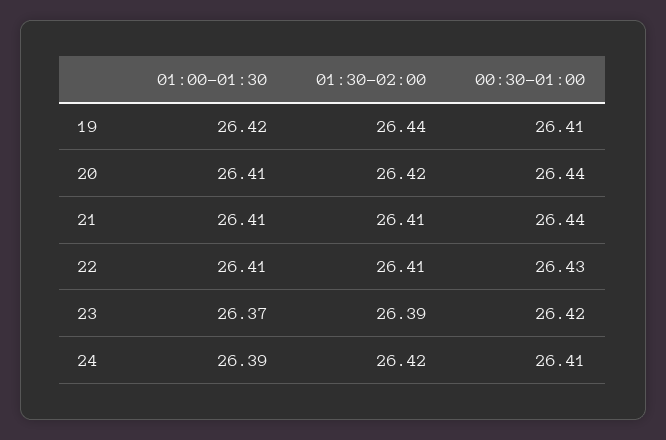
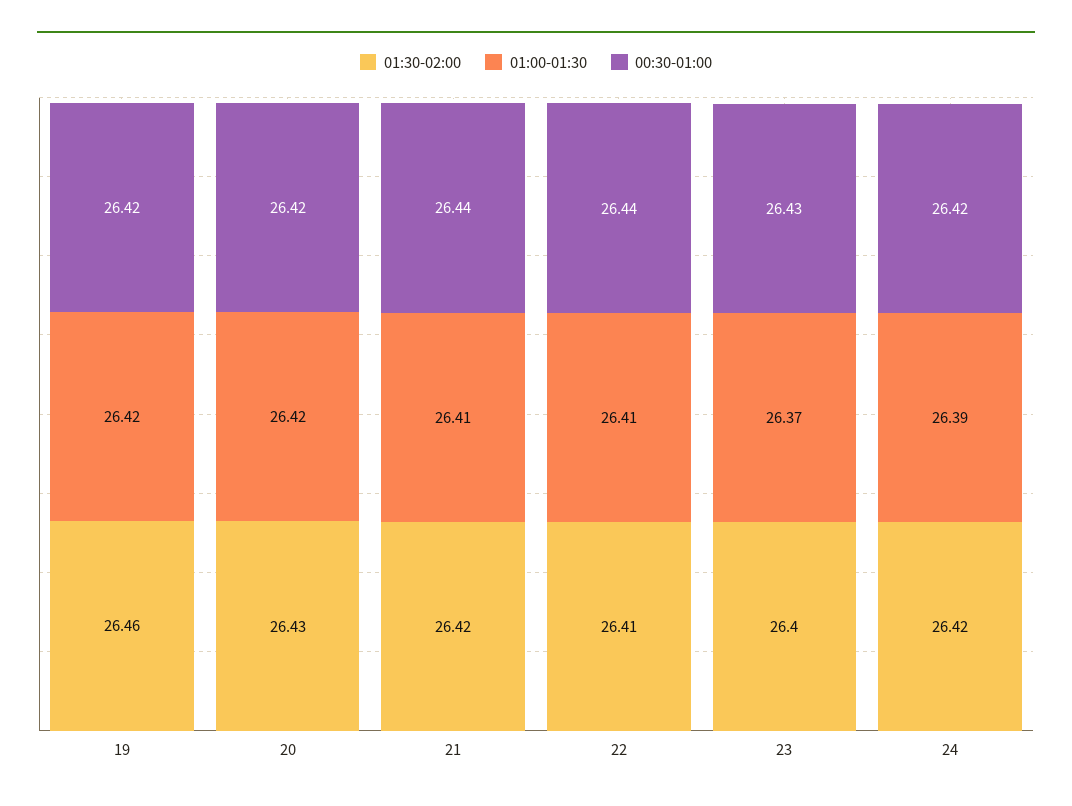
01:30-02:00, 19: 26.44 -> 26.46
00:30-01:00, 19: 26.41 -> 26.42
01:00-01:30, 20: 26.41 -> 26.42
01:30-02:00, 20: 26.42 -> 26.43
00:30-01:00, 20: 26.44 -> 26.42
01:30-02:00, 21: 26.41 -> 26.42
00:30-01:00, 22: 26.43 -> 26.44
01:30-02:00, 23: 26.39 -> 26.4
00:30-01:00, 23: 26.42 -> 26.43
00:30-01:00, 24: 26.41 -> 26.42

